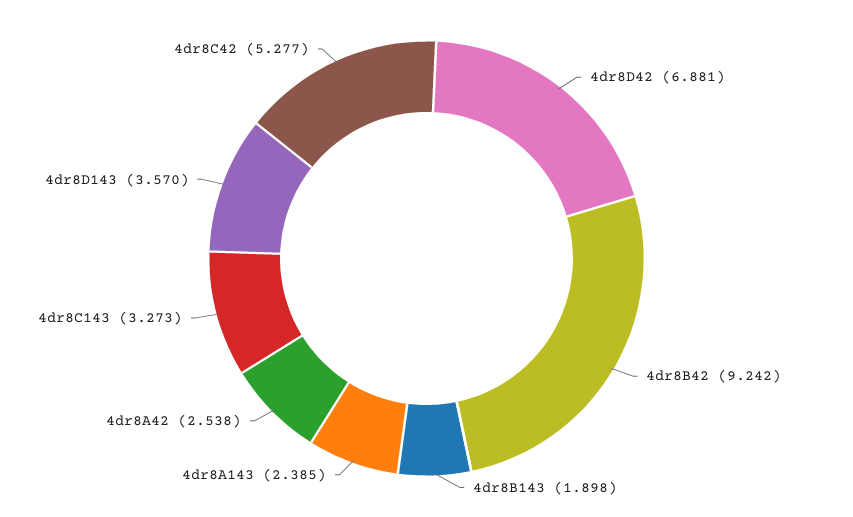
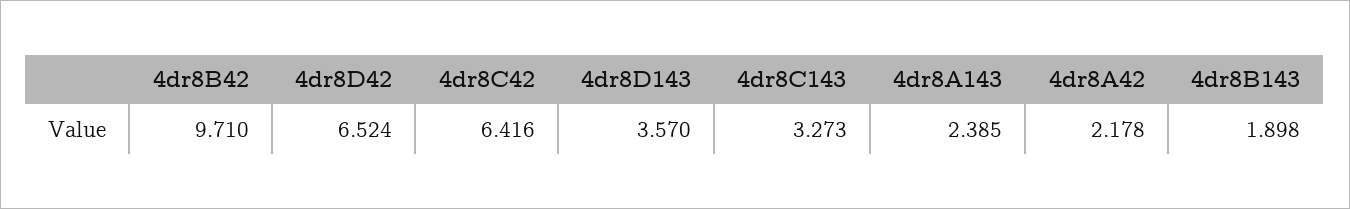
4dr8D42: 6.881 -> 6.524
4dr8B42: 9.242 -> 9.71
4dr8A42: 2.538 -> 2.178
4dr8C42: 5.277 -> 6.416

